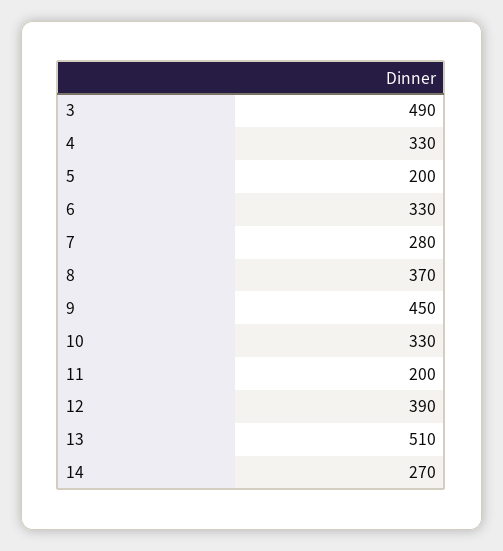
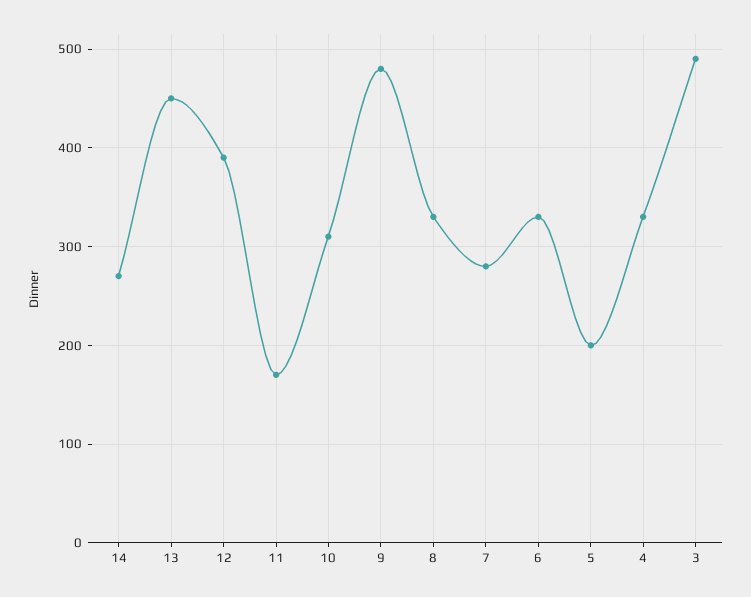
8: 370 -> 330
9: 450 -> 480
10: 330 -> 310
11: 200 -> 170
13: 510 -> 450

